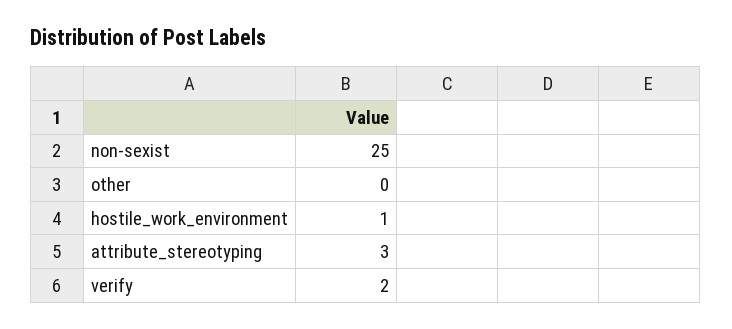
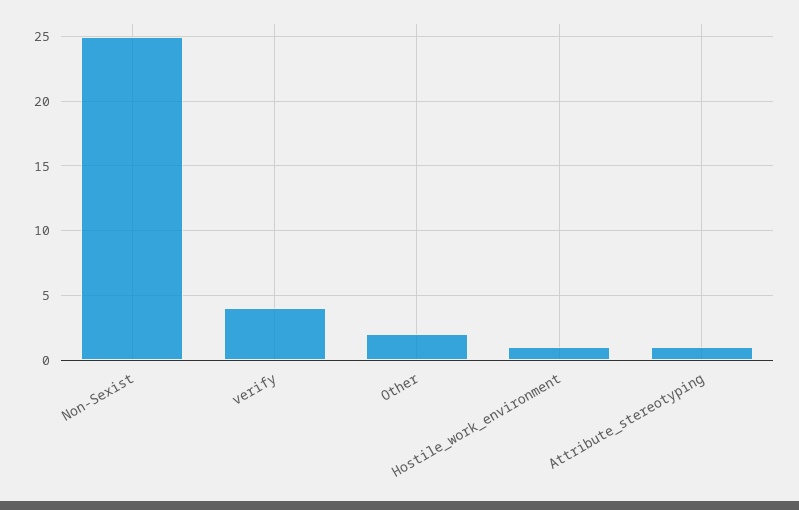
other: 0 -> 2
attribute_stereotyping: 3 -> 1
verify: 2 -> 4

